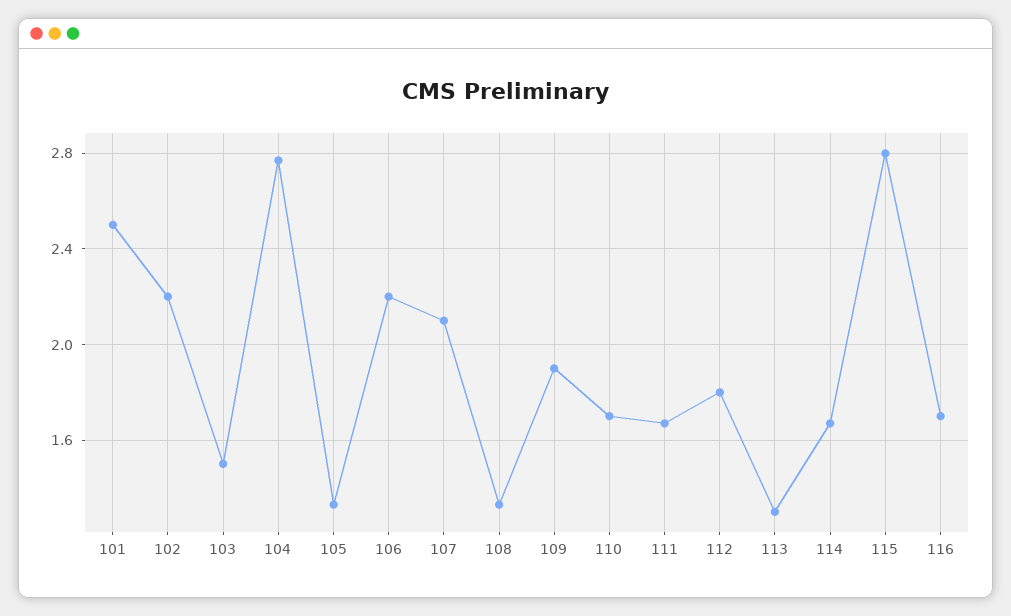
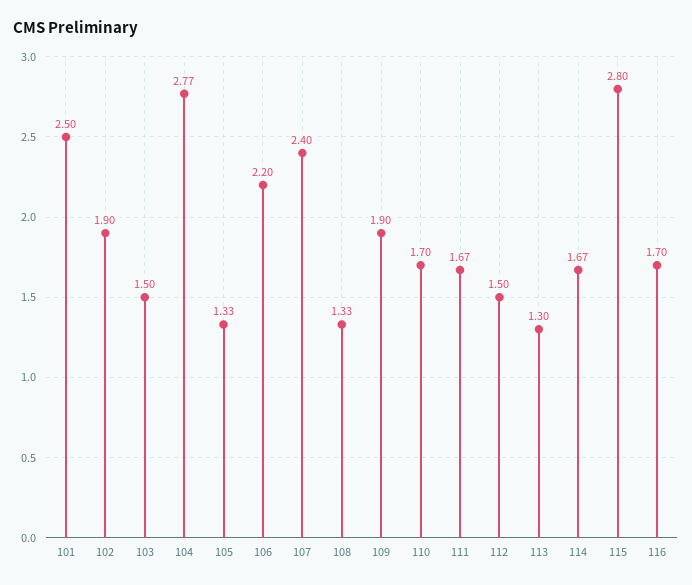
102: 2.2 -> 1.9
107: 2.1 -> 2.4
112: 1.8 -> 1.5

